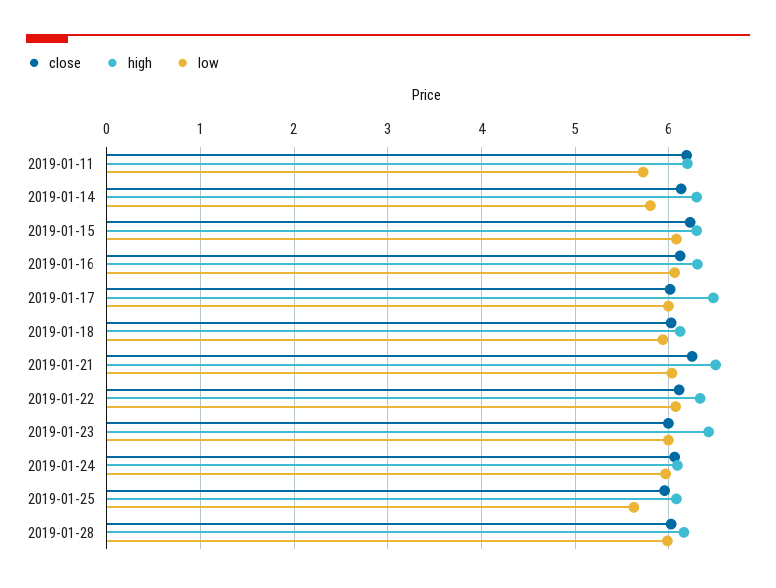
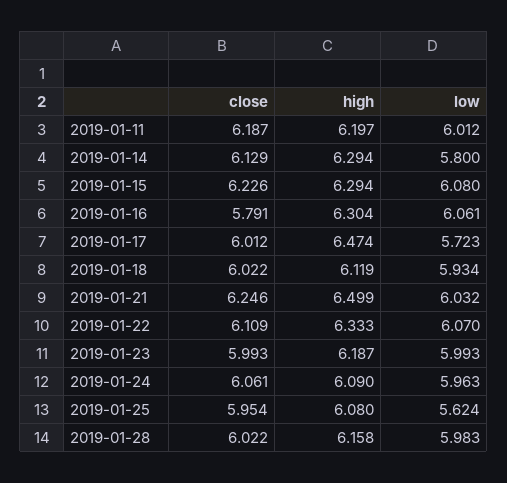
low, 2019-01-11: 5.7 -> 6.012
close, 2019-01-16: 6.1 -> 5.791
low, 2019-01-17: 6 -> 5.723
high, 2019-01-23: 6.4 -> 6.187

